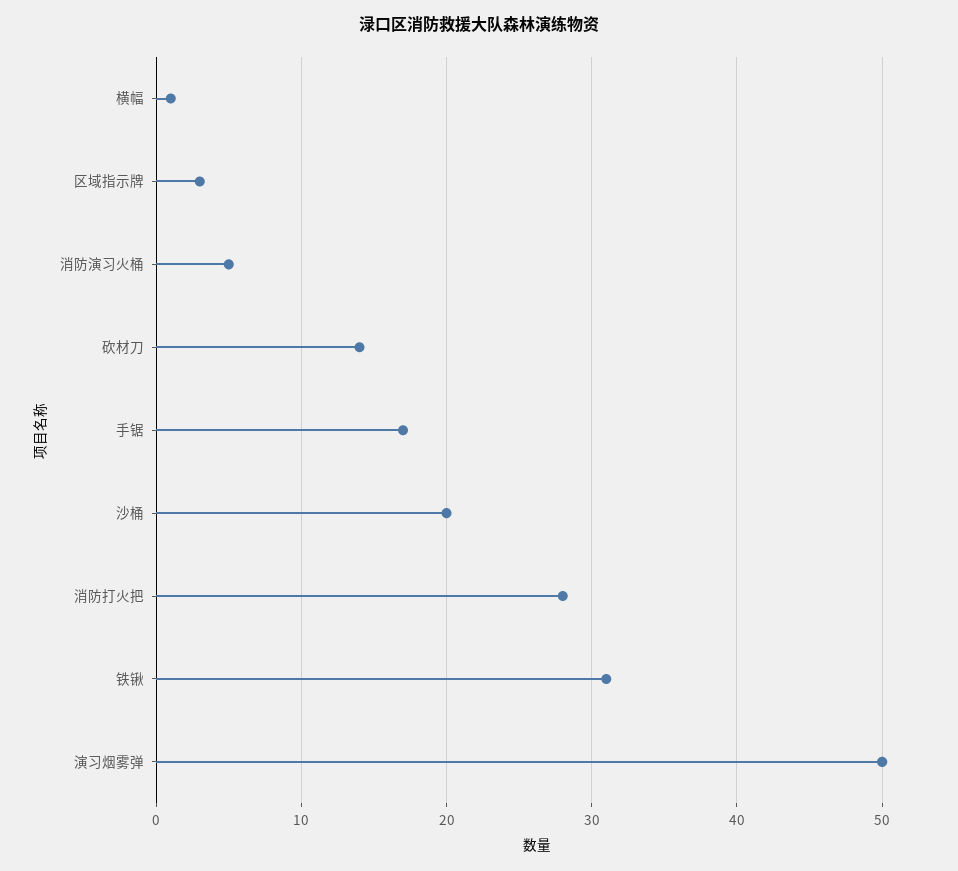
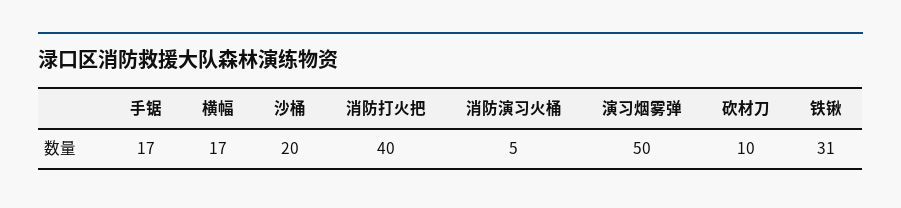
横幅: 1 -> 17
区域指示牌: 3 -> none
砍材刀: 14 -> 10
消防打火把: 28 -> 40

